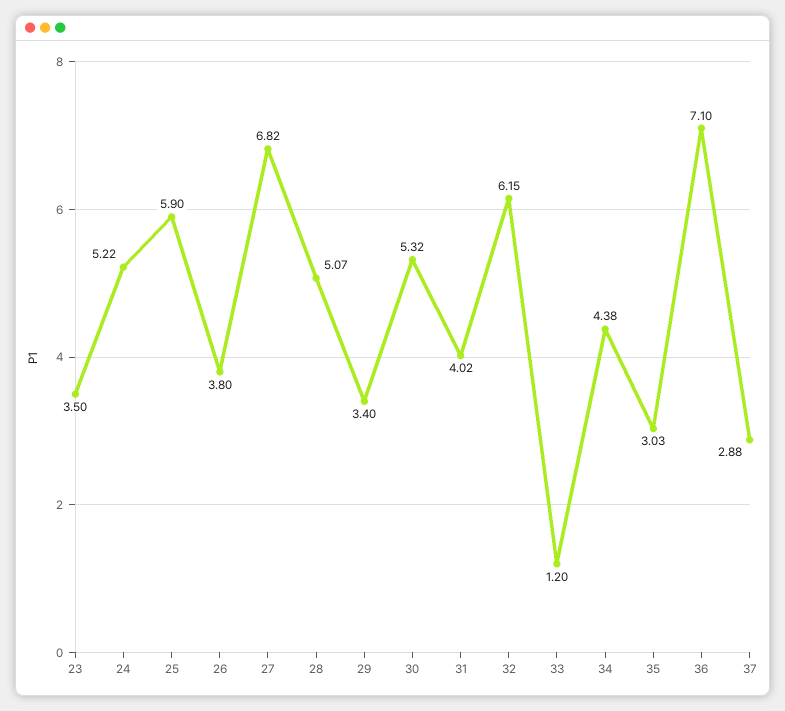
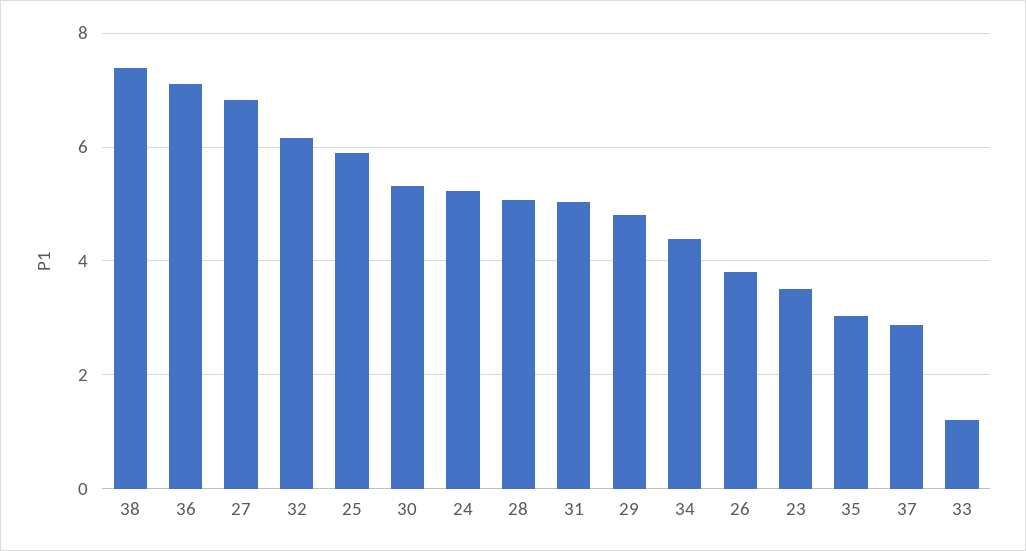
29: 3.4 -> 4.8
31: 4.02 -> 5
38: none -> 7.4

